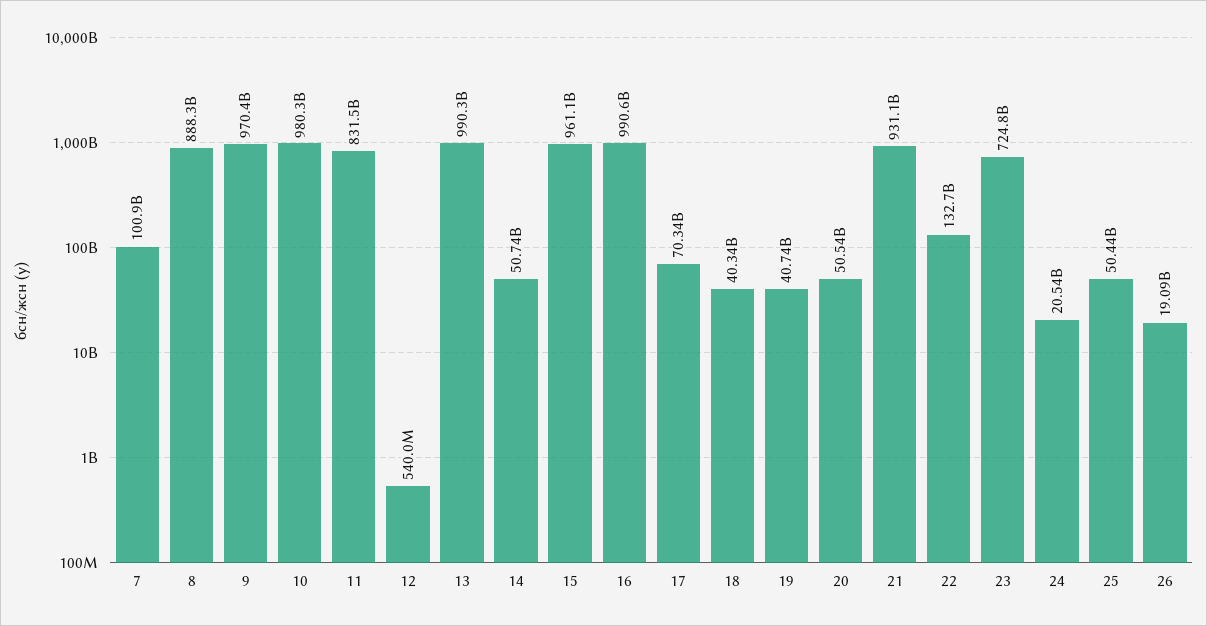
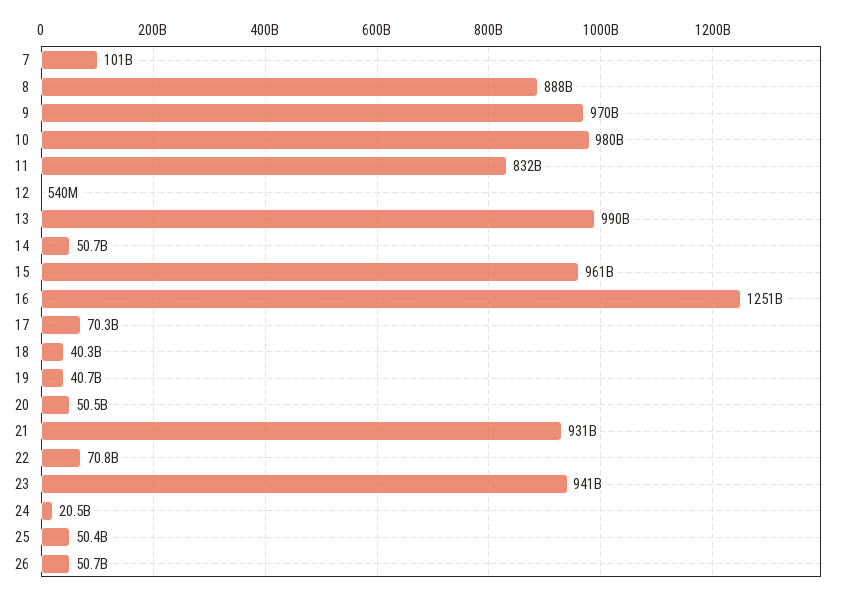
16: 990600000000 -> 1251000000000
22: 132700000000 -> 70800000000
23: 724800000000 -> 941000000000
26: 19090000000 -> 50700000000

